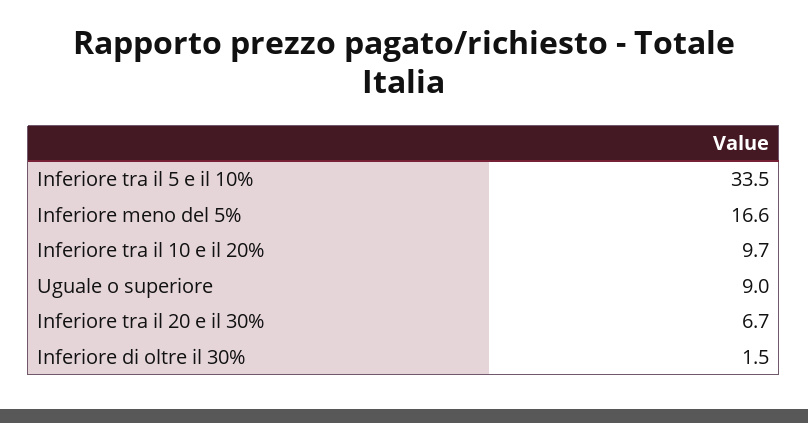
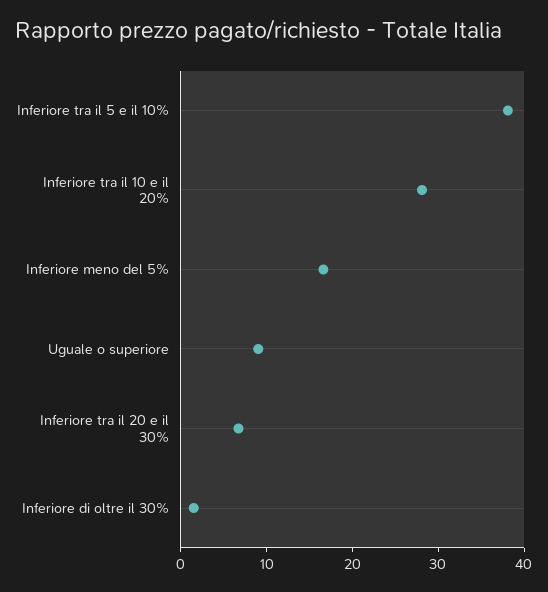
Inferiore tra il 5 e il 10%: 33.5 -> 38
Inferiore tra il 10 e il 20%: 9.7 -> 28

